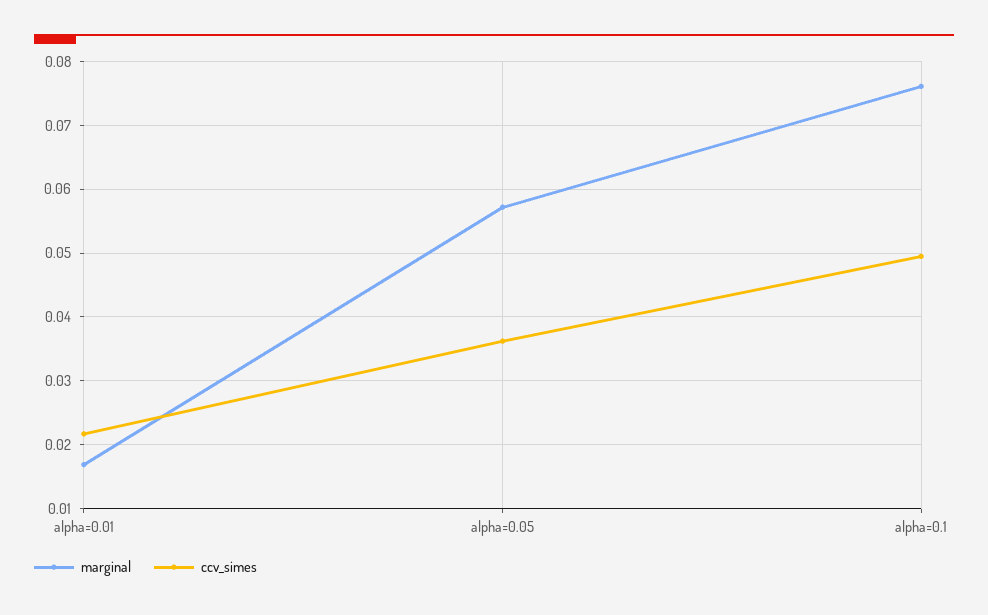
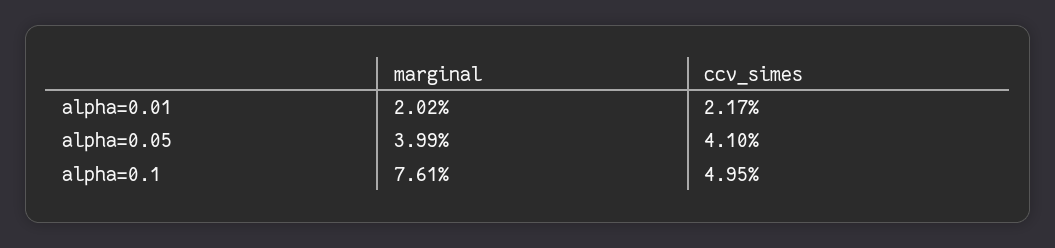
marginal, alpha=0.01: 0.017 -> 0.0202
marginal, alpha=0.05: 0.057 -> 0.0399
ccv_simes, alpha=0.05: 0.036 -> 0.041

